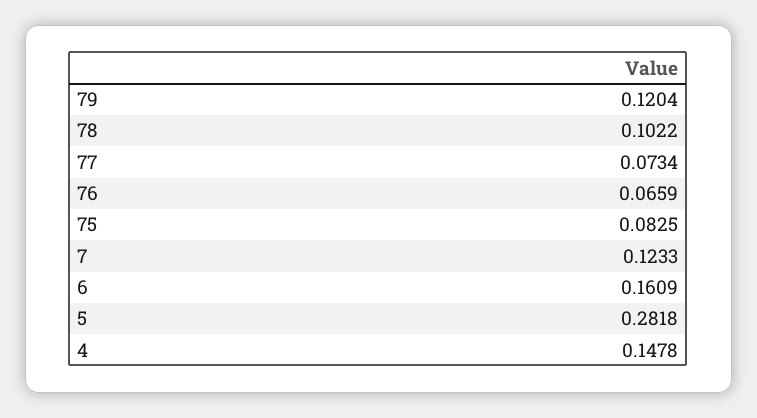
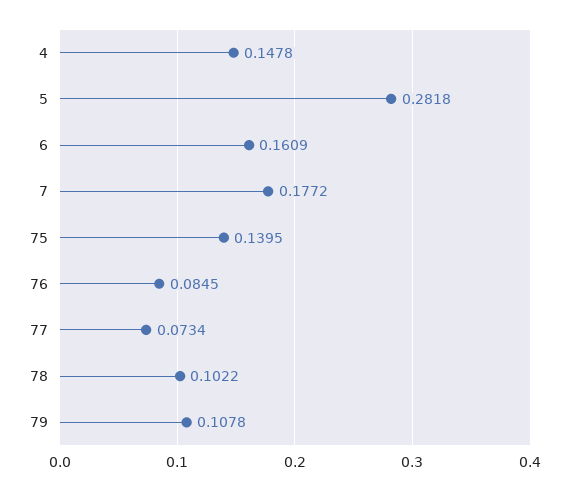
79: 0.1204 -> 0.1078
76: 0.0659 -> 0.0845
75: 0.0825 -> 0.1395
7: 0.1233 -> 0.1772

